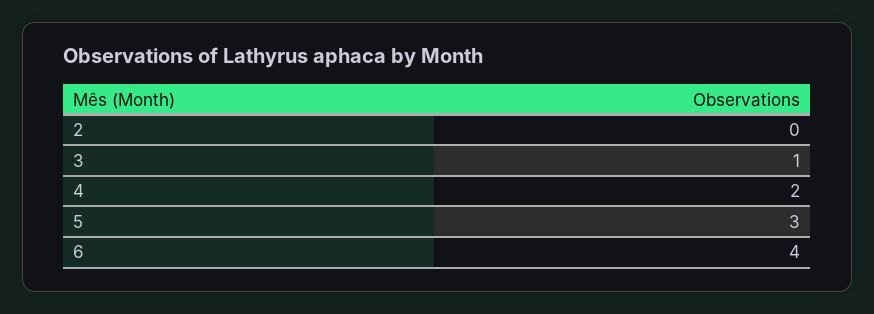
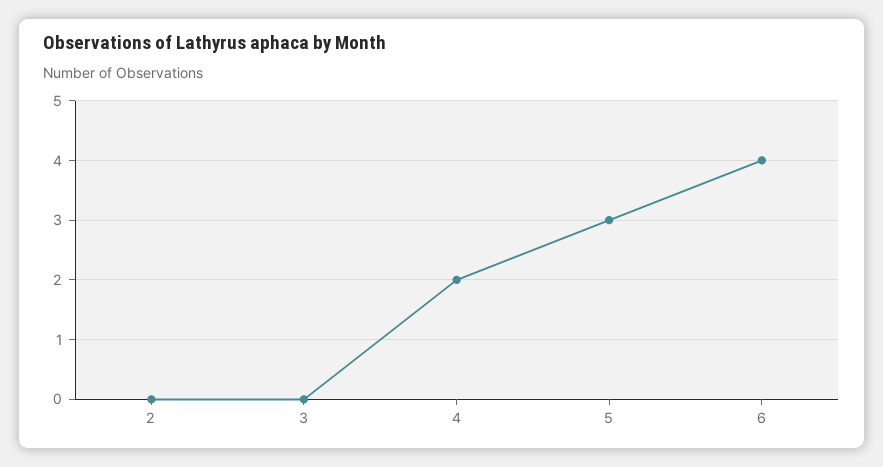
3: 1 -> 0

